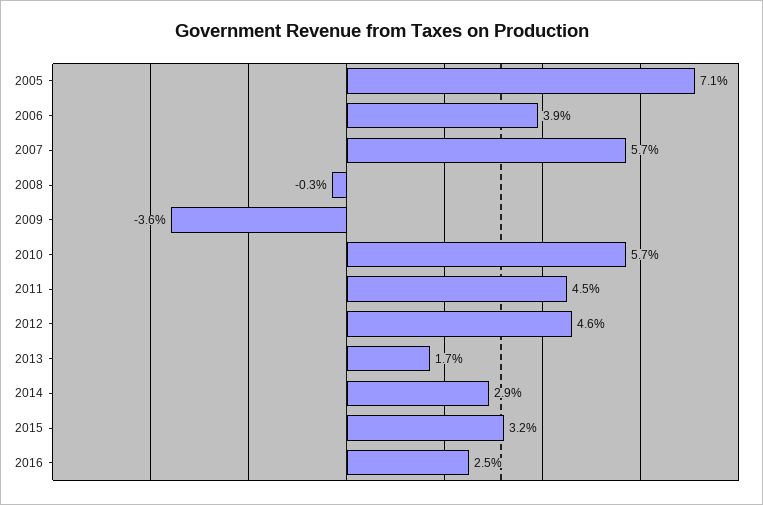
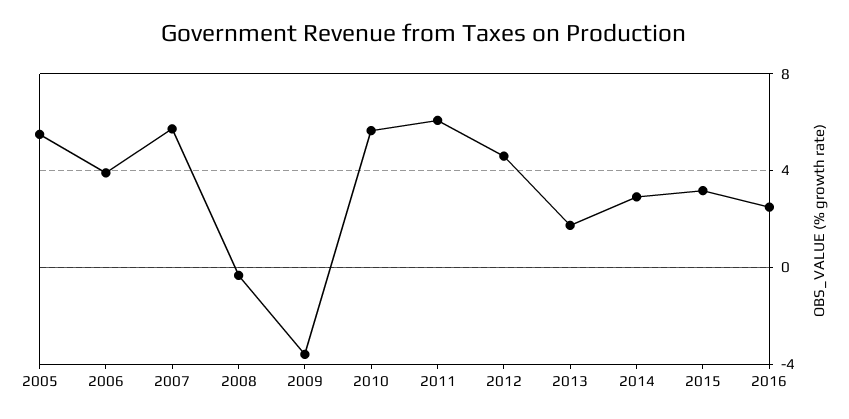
2005: 7.1 -> 5.5
2011: 4.5 -> 6

